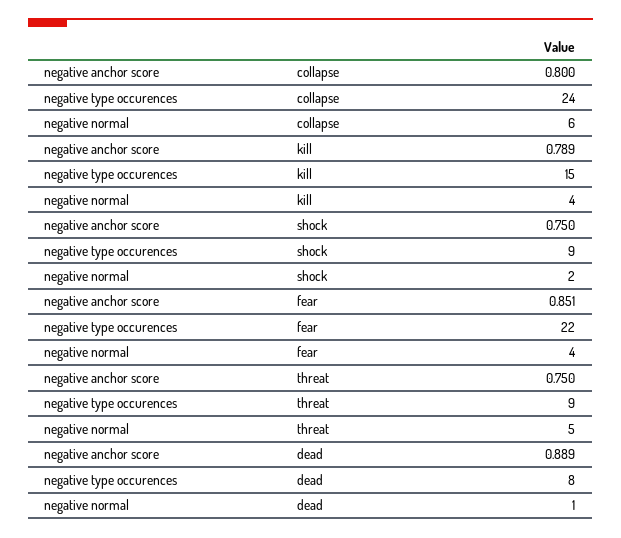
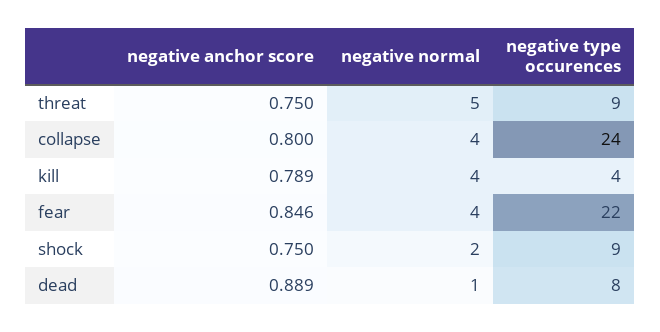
negative normal, collapse: 6 -> 4
negative type occurences, kill: 15 -> 4
negative anchor score, fear: 0.851 -> 0.846

